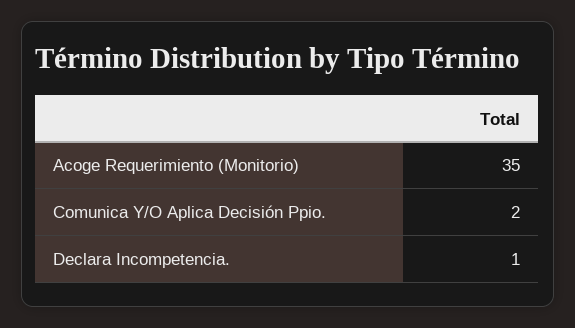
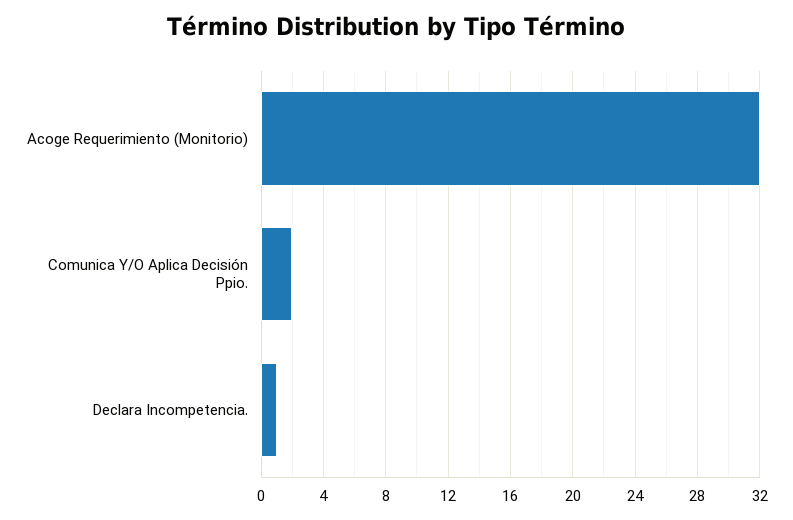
Acoge Requerimiento (Monitorio): 35 -> 32

